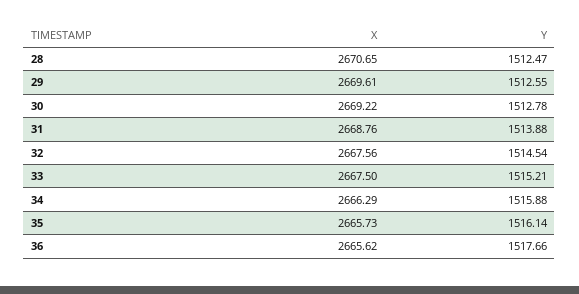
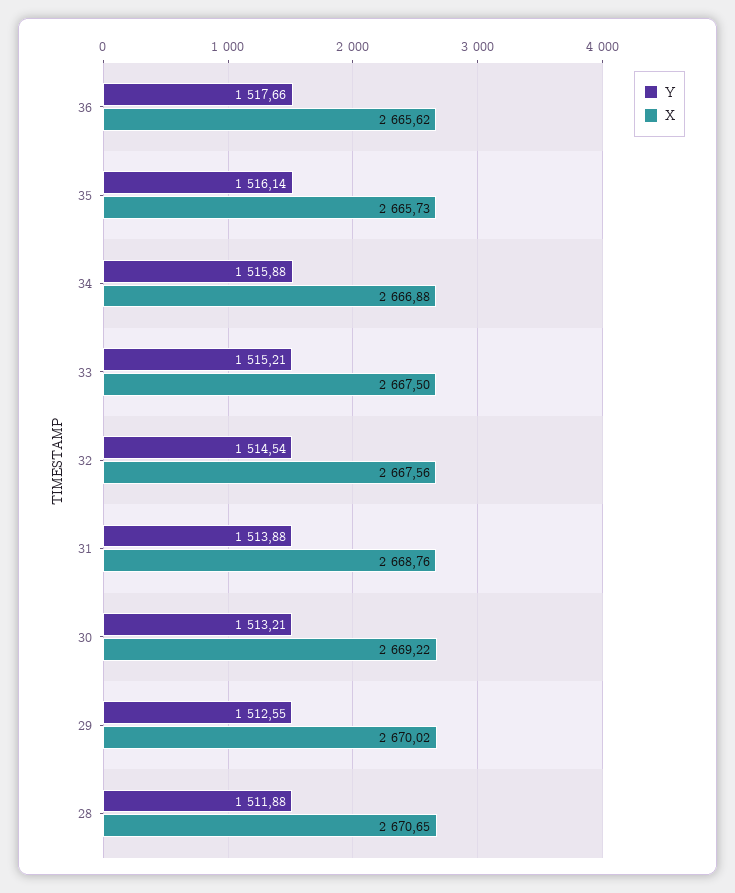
Y, 28: 1512.47 -> 1511.88
X, 29: 2669.61 -> 2670.02
Y, 30: 1512.78 -> 1513.21
X, 34: 2666.29 -> 2666.88

